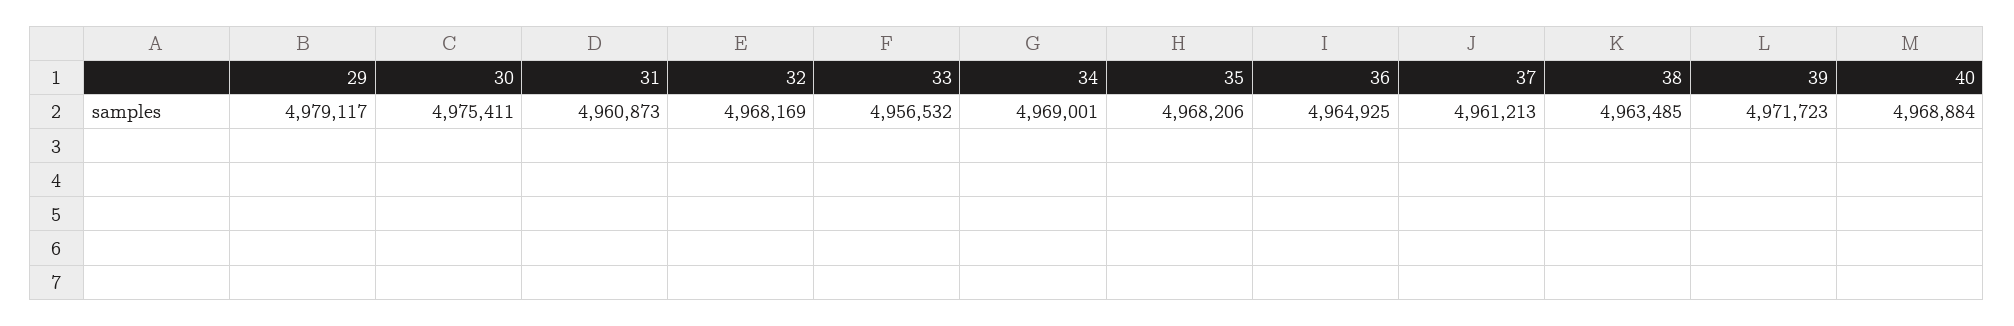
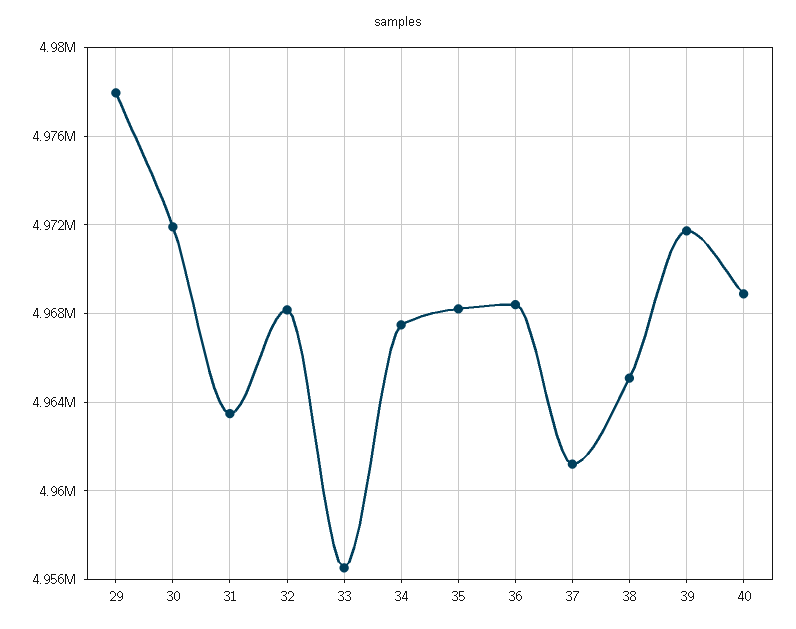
29: 4979117 -> 4978000
30: 4975411 -> 4972000
31: 4960873 -> 4963500
34: 4969001 -> 4967500
36: 4964925 -> 4968500
38: 4963485 -> 4965000

